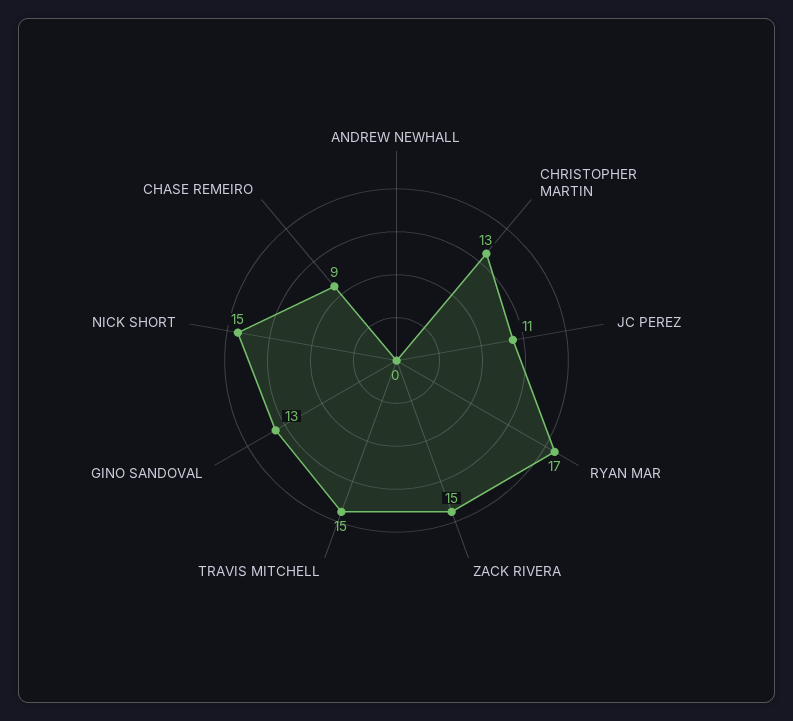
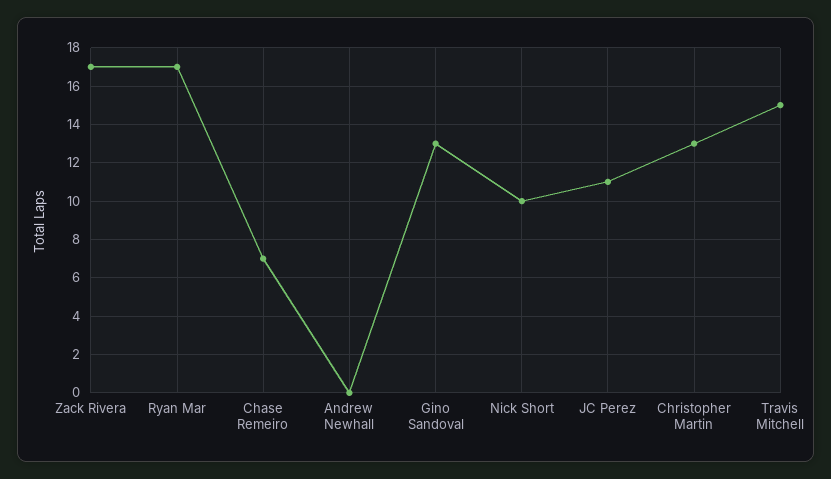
ZACK RIVERA: 15 -> 17
NICK SHORT: 15 -> 10
CHASE REMEIRO: 9 -> 7

